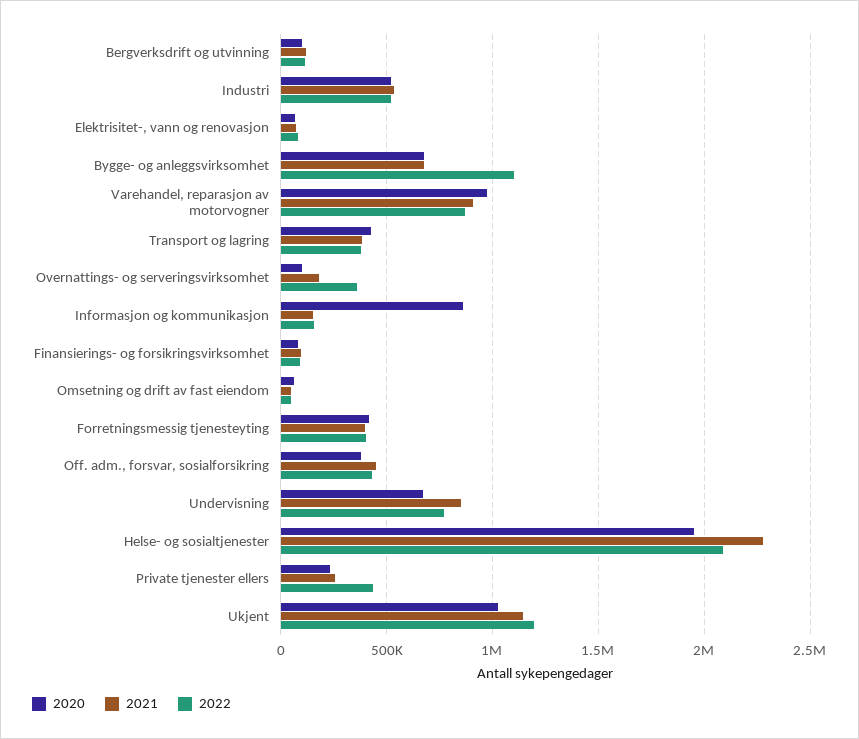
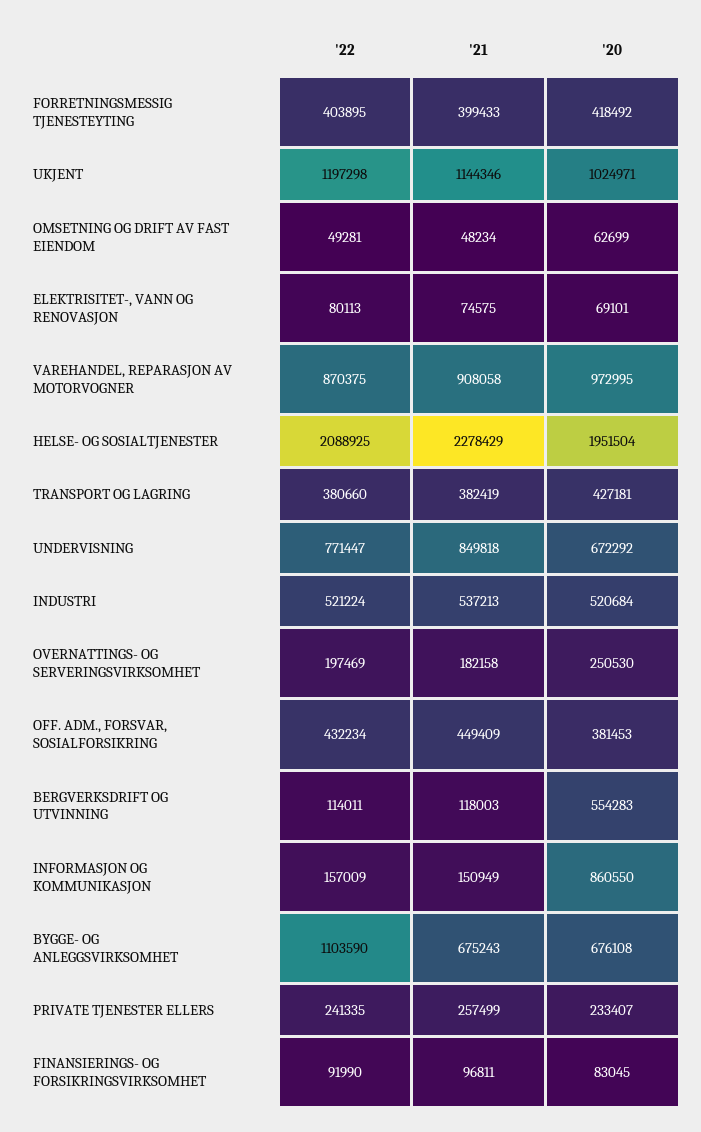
2020, Bergverksdrift og utvinning: 100000 -> 554283
2020, Overnattings- og serveringsvirksomhet: 100000 -> 250530
2022, Overnattings- og serveringsvirksomhet: 350000 -> 197469
2022, Private tjenester ellers: 450000 -> 241335

